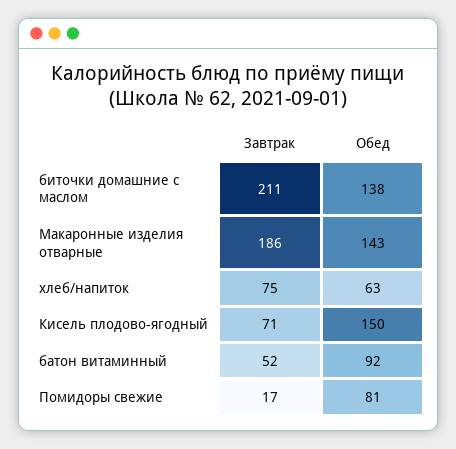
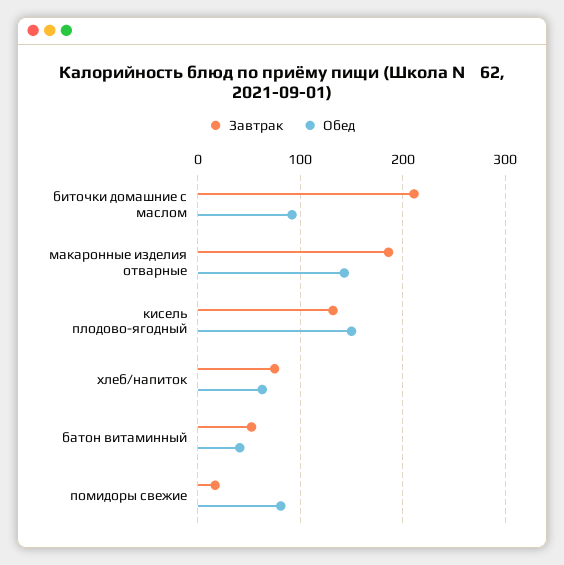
Обед, биточки домашние с маслом: 138 -> 90
Завтрак, Кисель плодово-ягодный: 71 -> 130
Обед, батон витаминный: 92 -> 40

